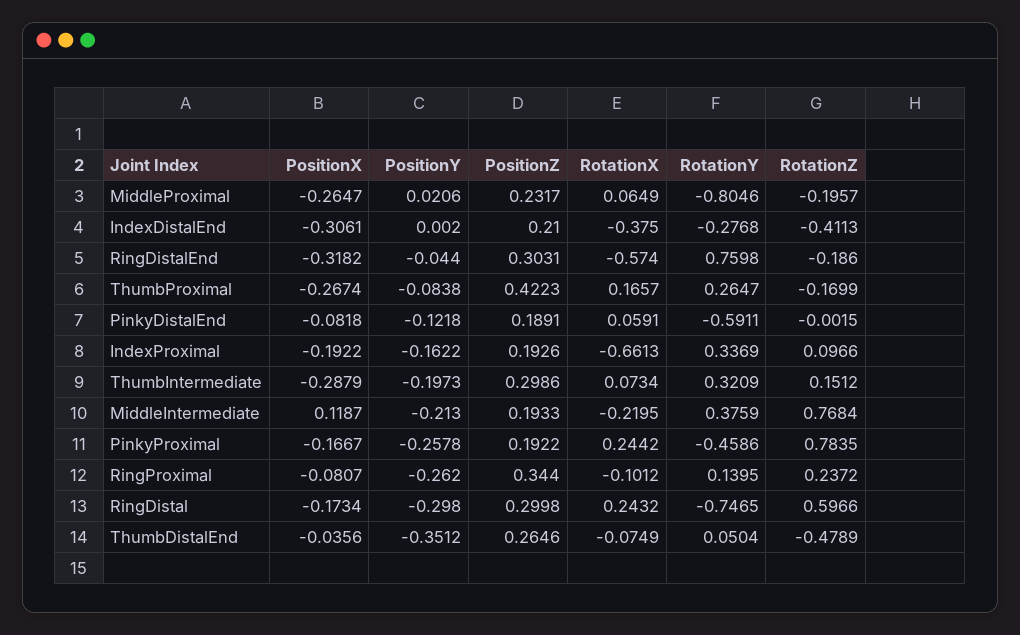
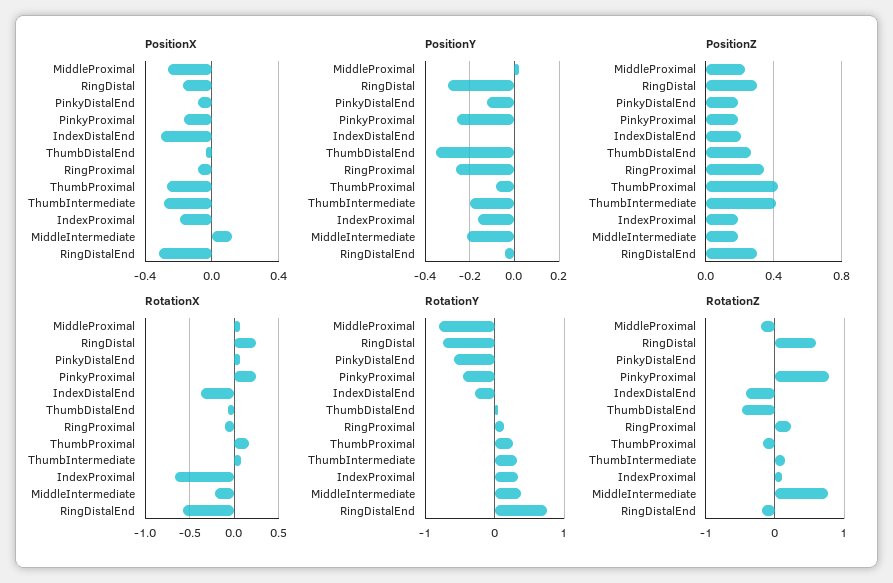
PositionZ, ThumbIntermediate: 0.2986 -> 0.4

